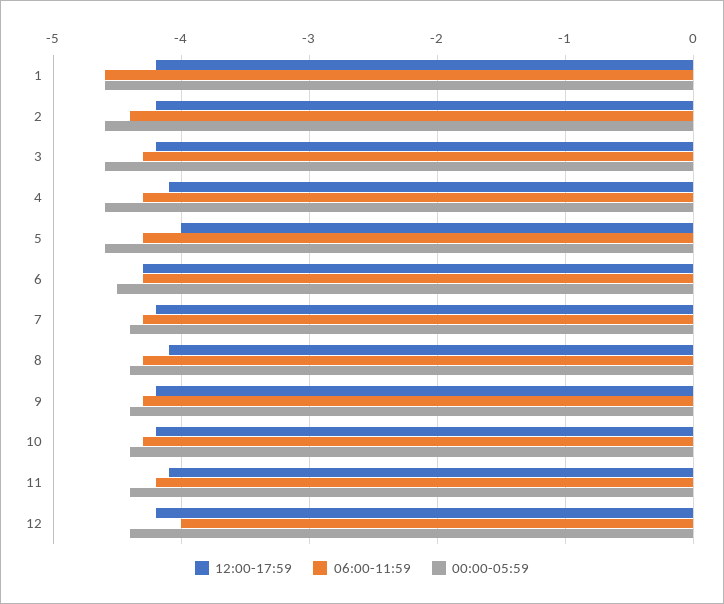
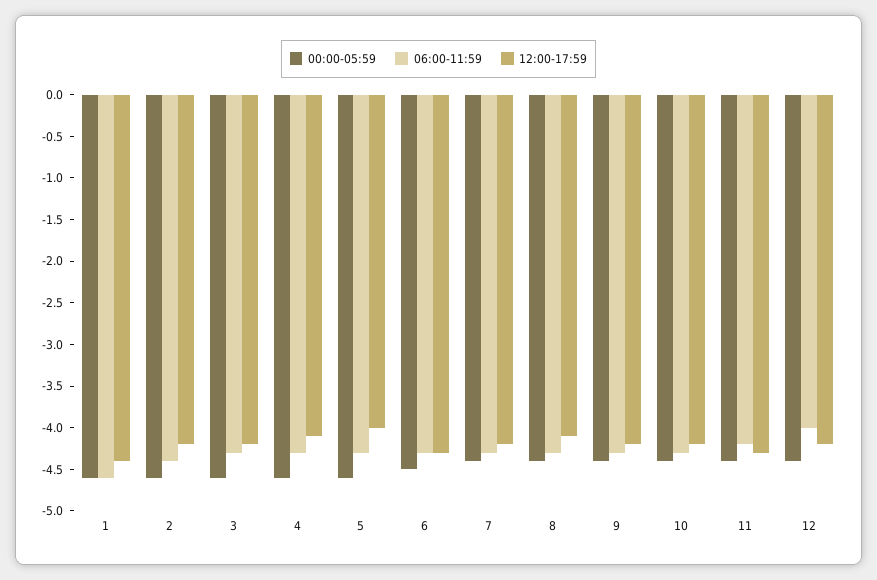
12:00-17:59, 1: -4.2 -> -4.4
12:00-17:59, 11: -4.1 -> -4.3

